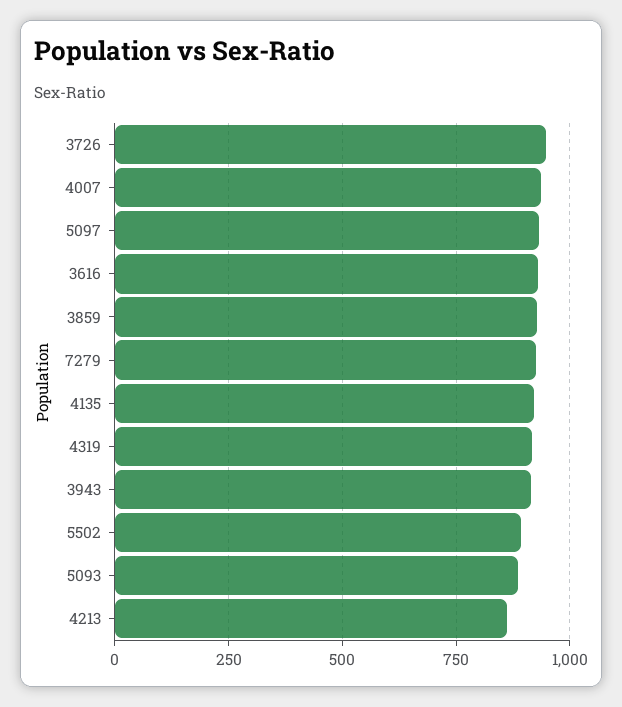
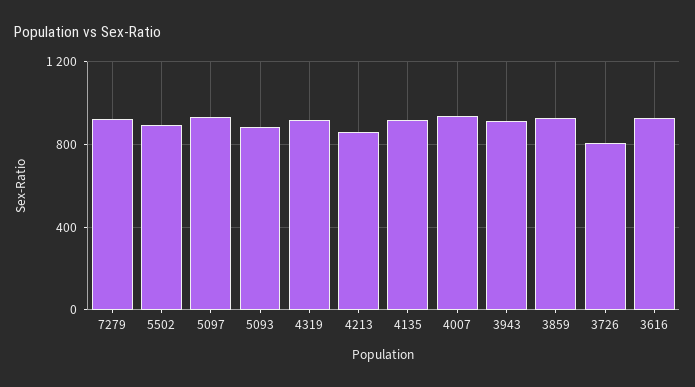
3726: 950 -> 800

